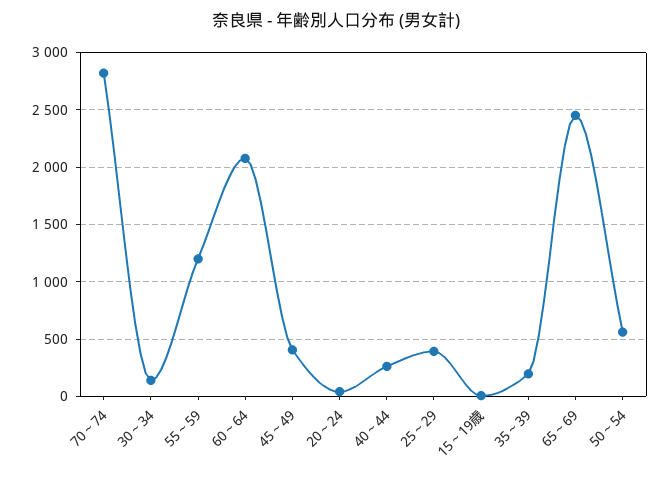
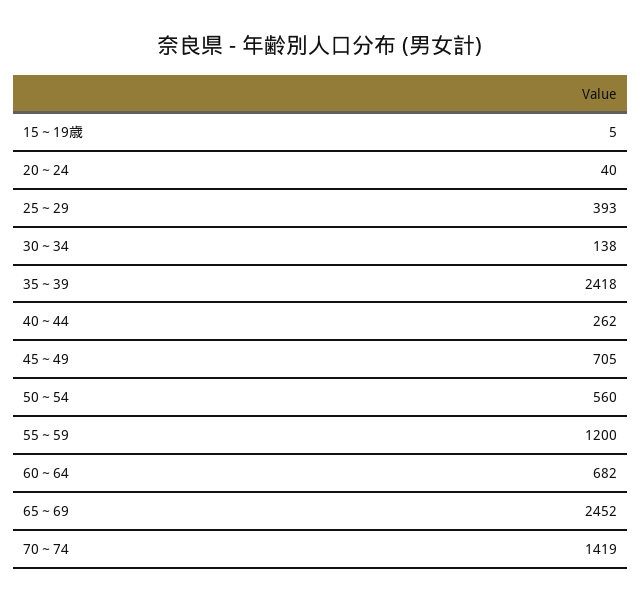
70～74: 2800 -> 1419
60～64: 2100 -> 682
45～49: 400 -> 705
35～39: 200 -> 2418

